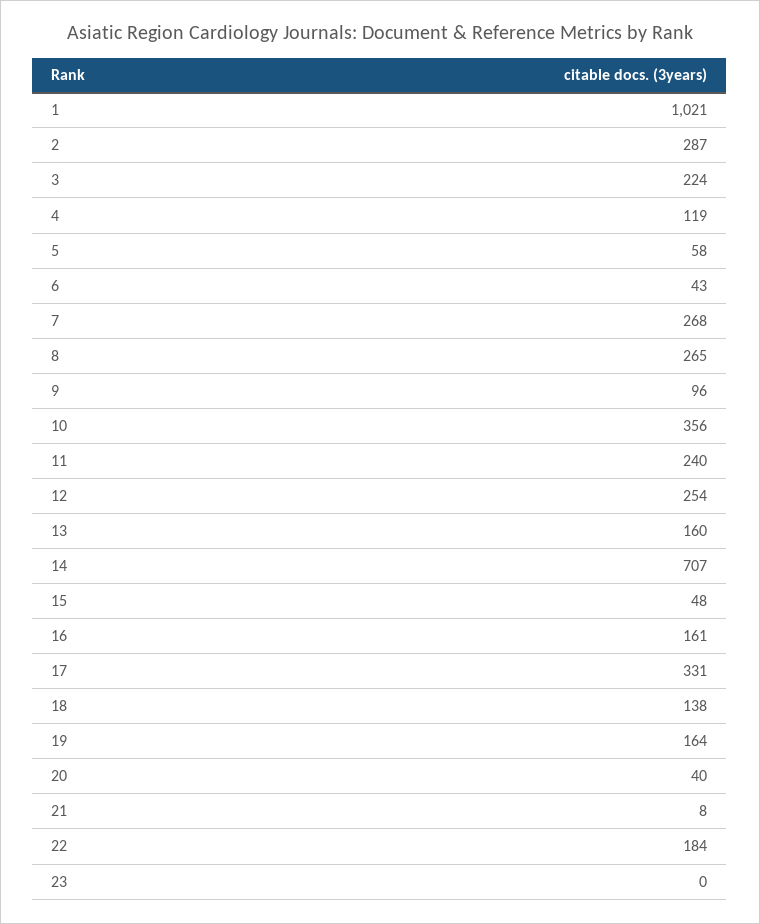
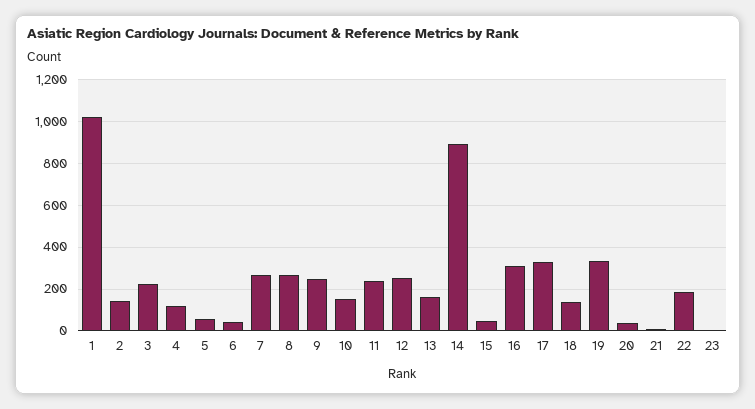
2: 287 -> 150
9: 96 -> 250
10: 356 -> 150
14: 707 -> 900
16: 161 -> 300
19: 164 -> 350

